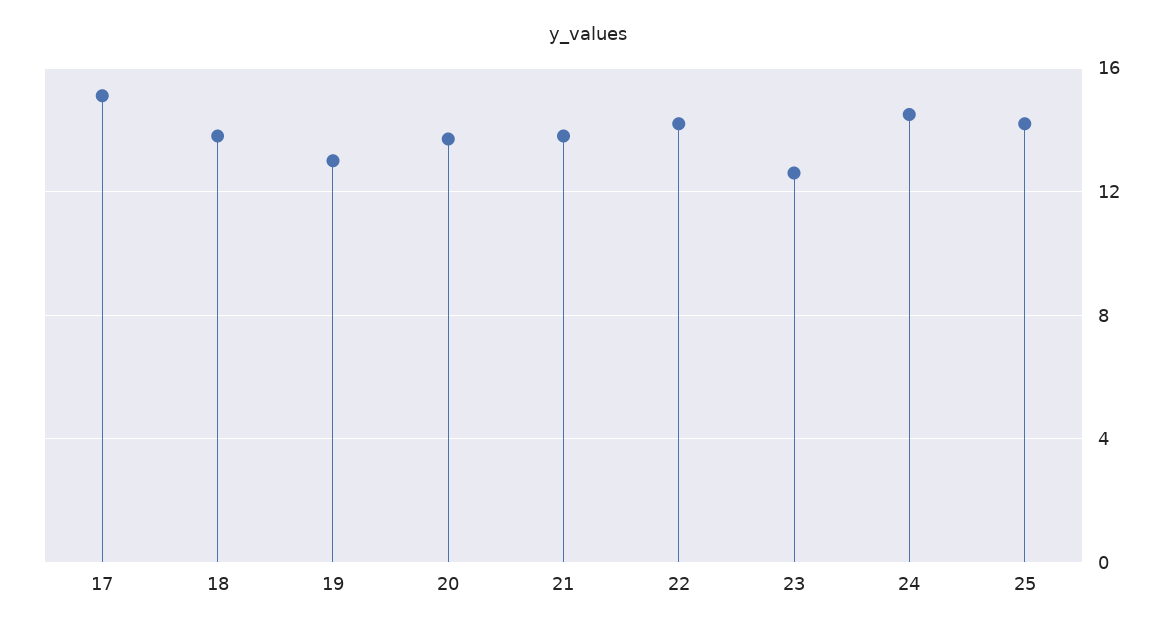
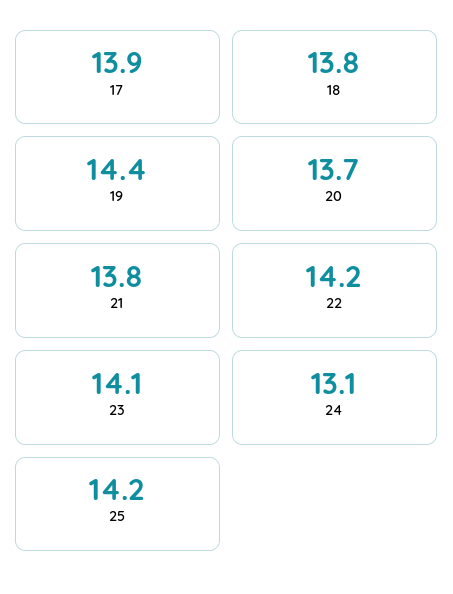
17: 15 -> 13.9
19: 13 -> 14.4
23: 12.5 -> 14.1
24: 14.5 -> 13.1

